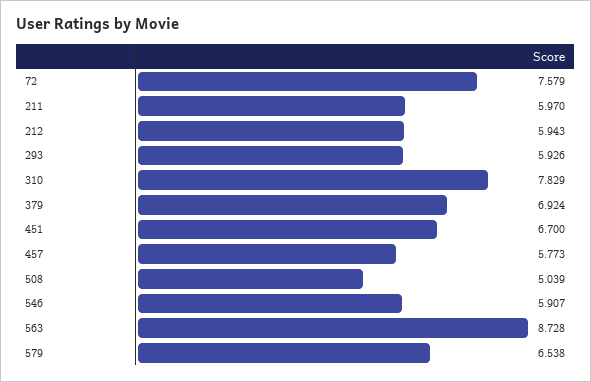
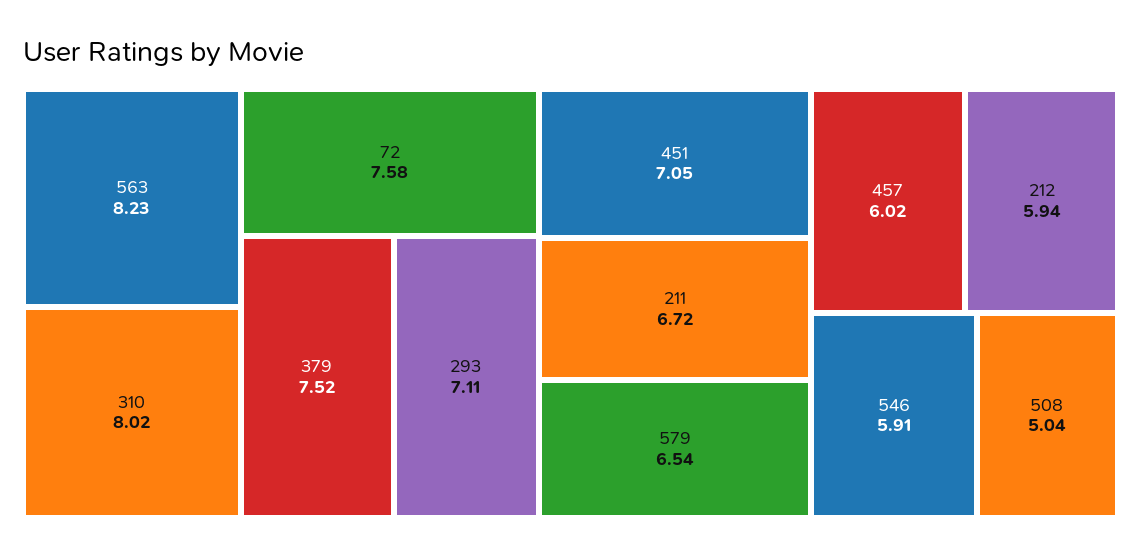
211: 5.97 -> 6.72
293: 5.926 -> 7.11
310: 7.829 -> 8.02
379: 6.924 -> 7.52
451: 6.7 -> 7.05
457: 5.773 -> 6.02
563: 8.728 -> 8.23

